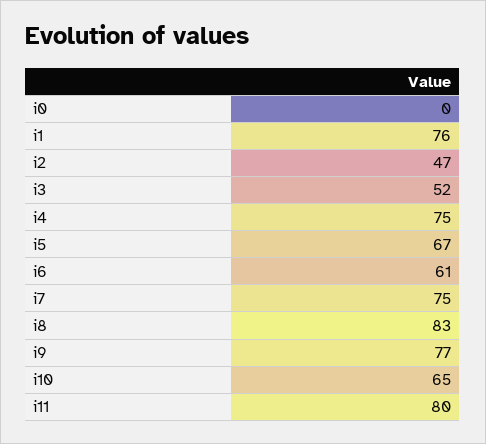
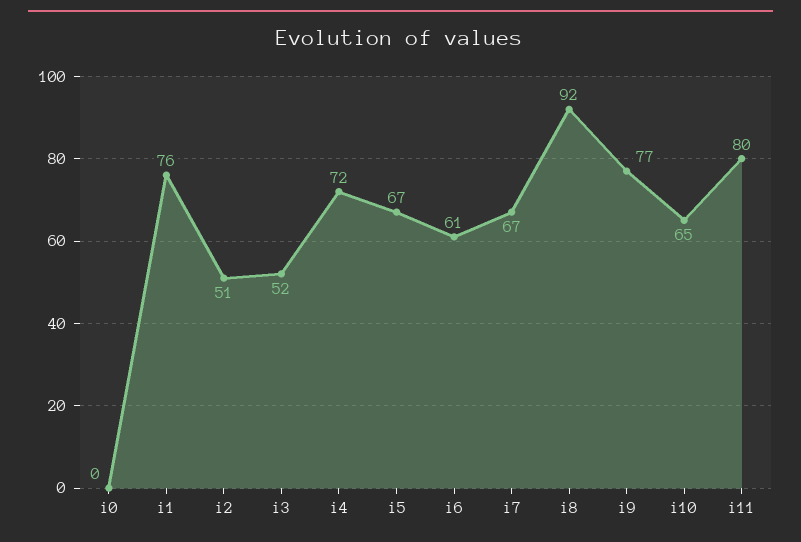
i2: 47 -> 51
i4: 75 -> 72
i7: 75 -> 67
i8: 83 -> 92

